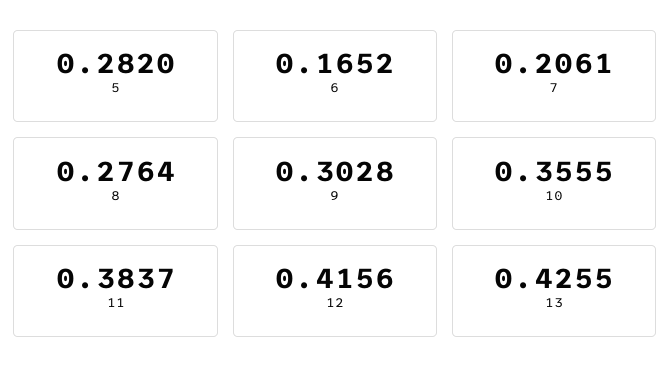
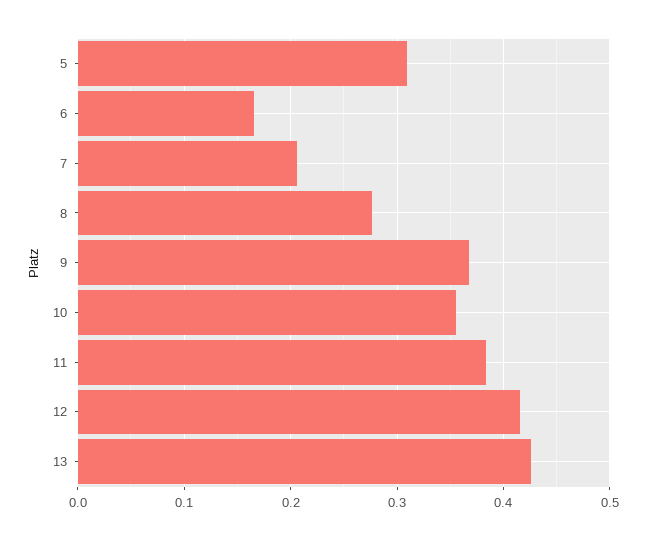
5: 0.282 -> 0.31
9: 0.3028 -> 0.37

